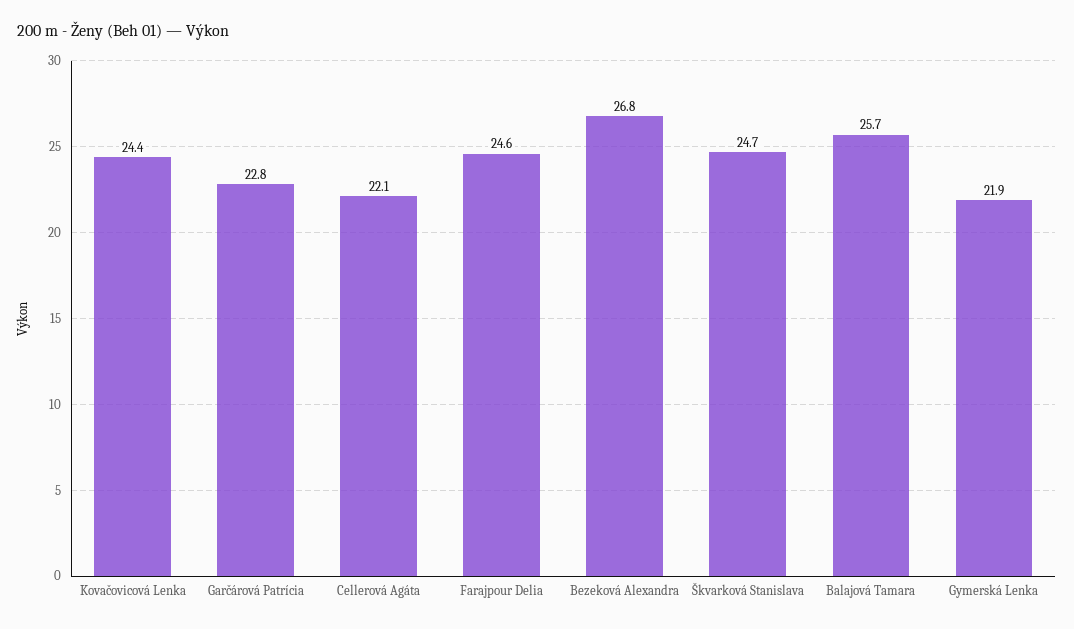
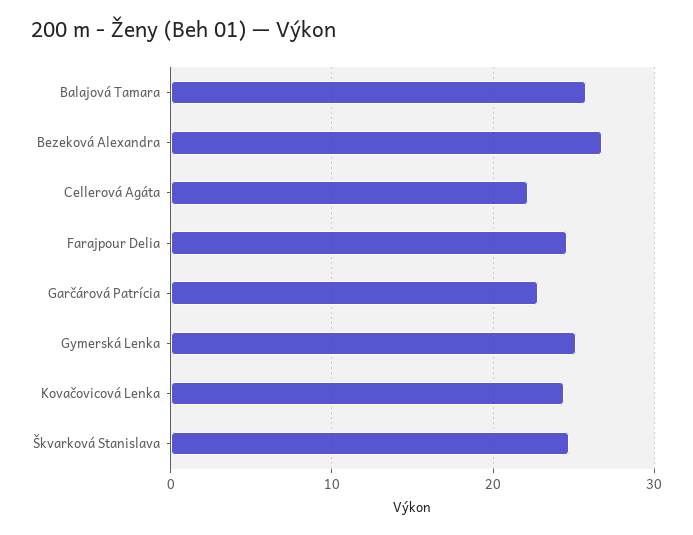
Gymerská Lenka: 21.9 -> 25

